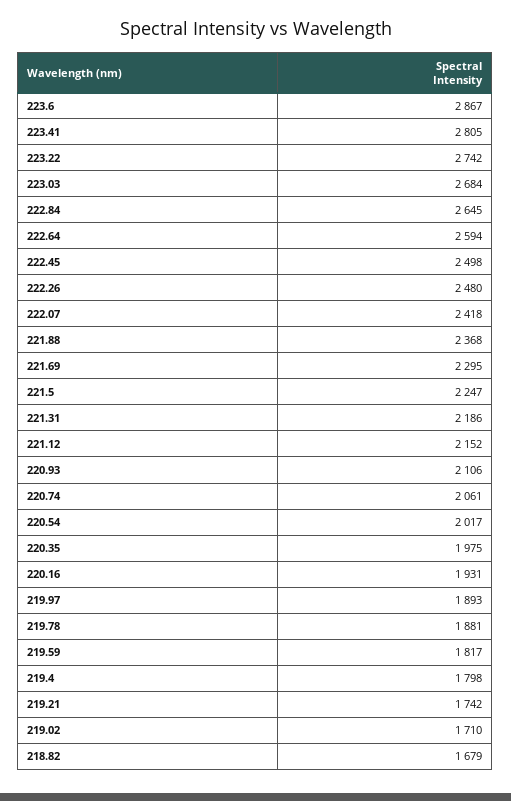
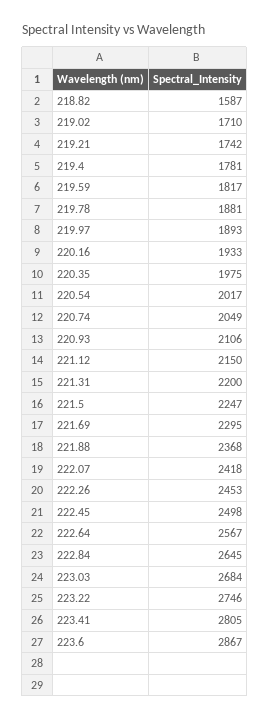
223.22: 2742 -> 2746
222.64: 2594 -> 2567
222.26: 2480 -> 2453
221.31: 2186 -> 2200
221.12: 2152 -> 2150
220.74: 2061 -> 2049
220.16: 1931 -> 1933
219.4: 1798 -> 1781
218.82: 1679 -> 1587

